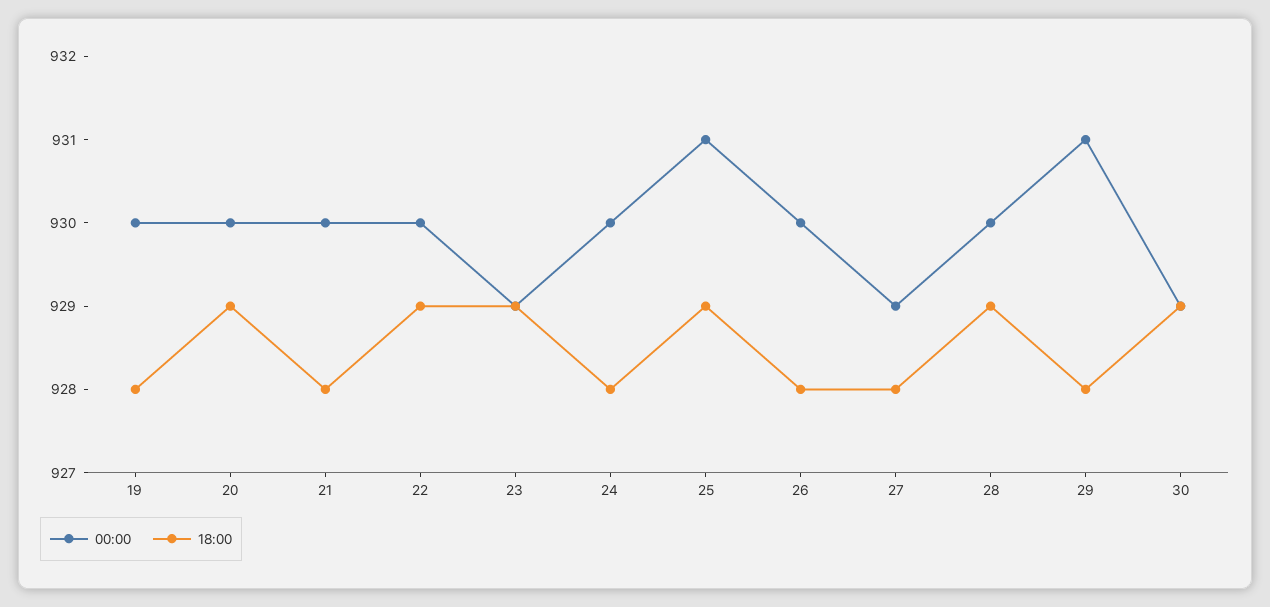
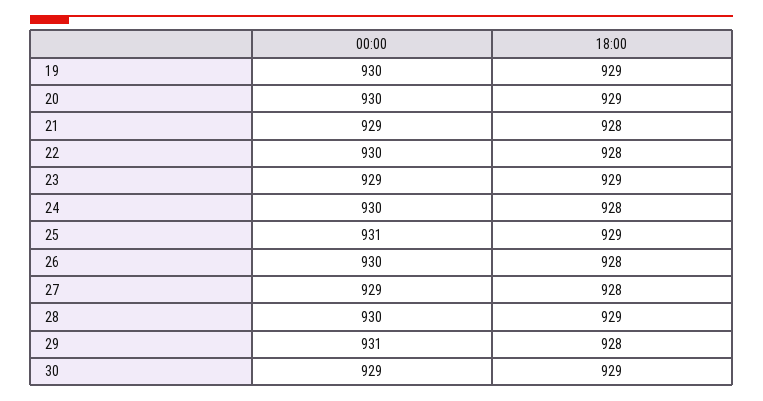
18:00, 19: 928 -> 929
00:00, 21: 930 -> 929
18:00, 22: 929 -> 928

